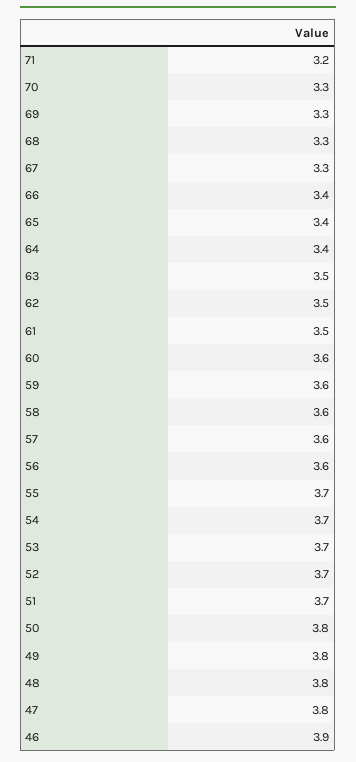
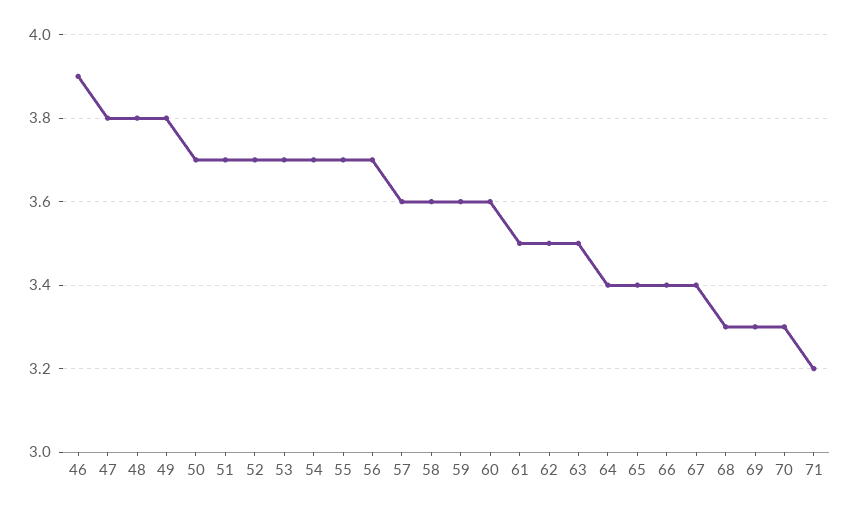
67: 3.3 -> 3.4
56: 3.6 -> 3.7
50: 3.8 -> 3.7

